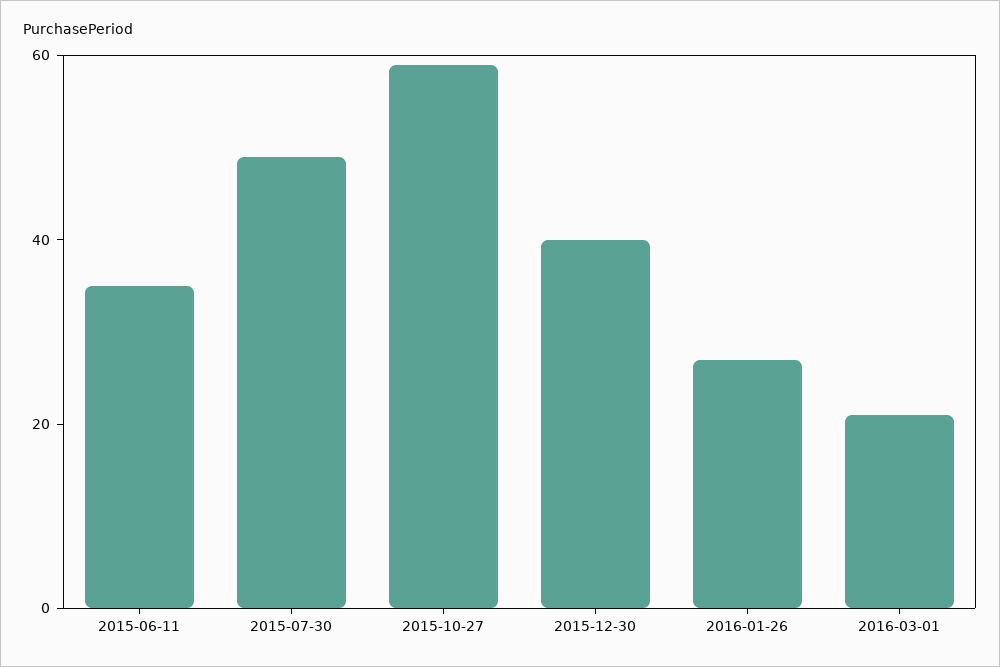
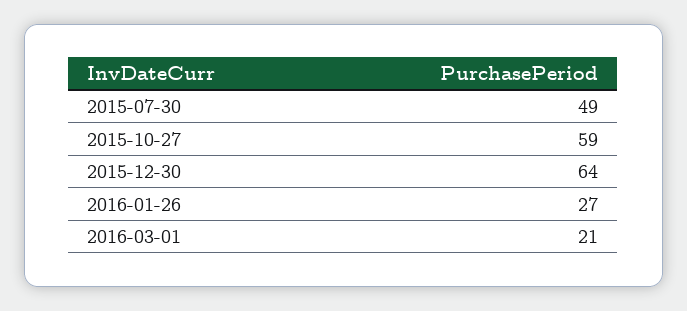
2015-06-11: 35 -> none
2015-12-30: 40 -> 64

